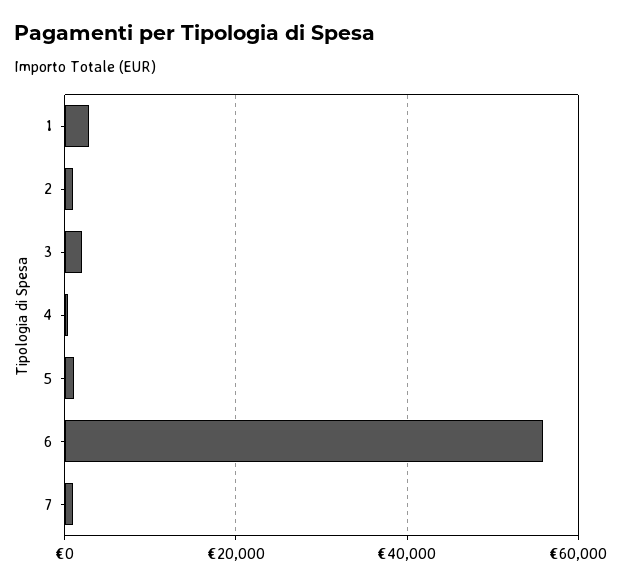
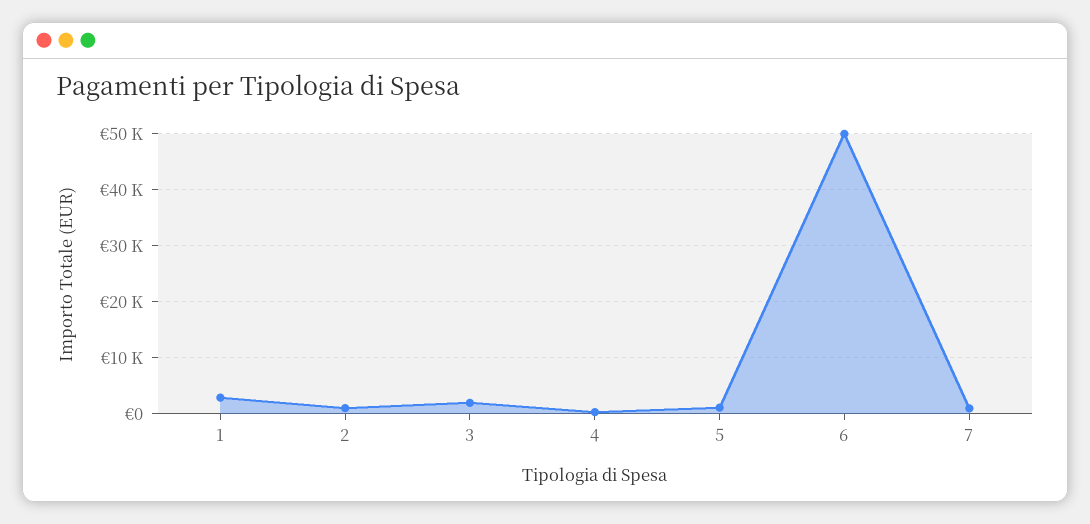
6: 56000 -> 50000

